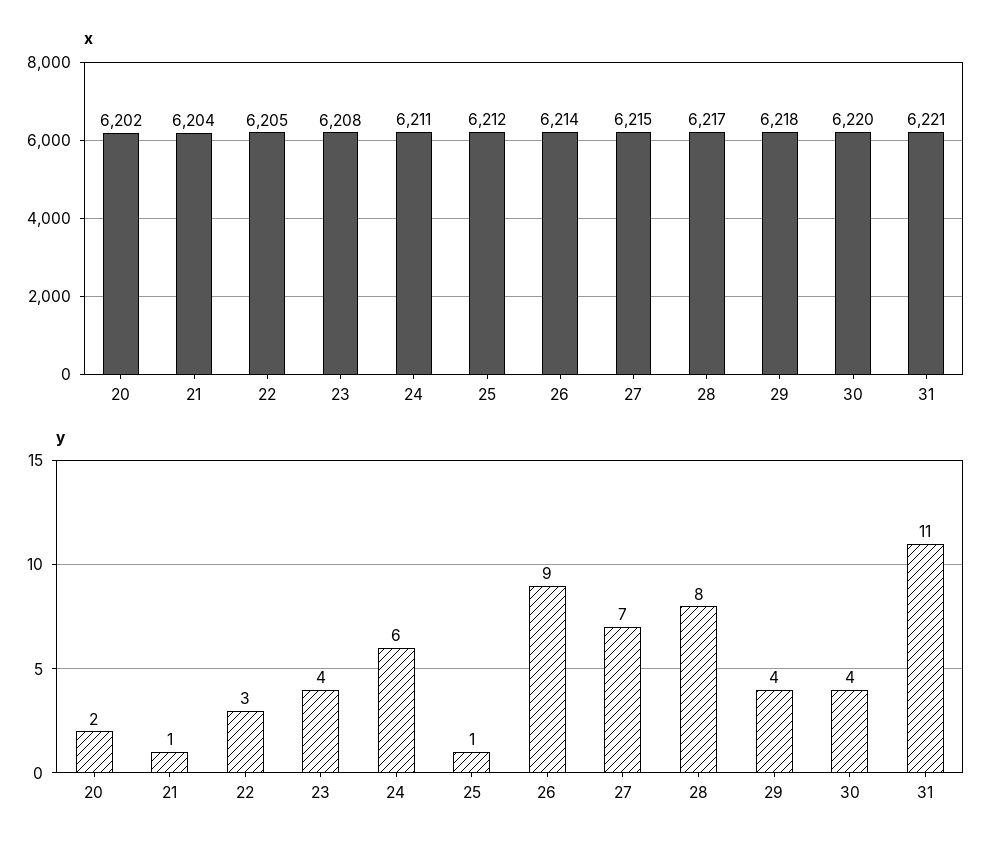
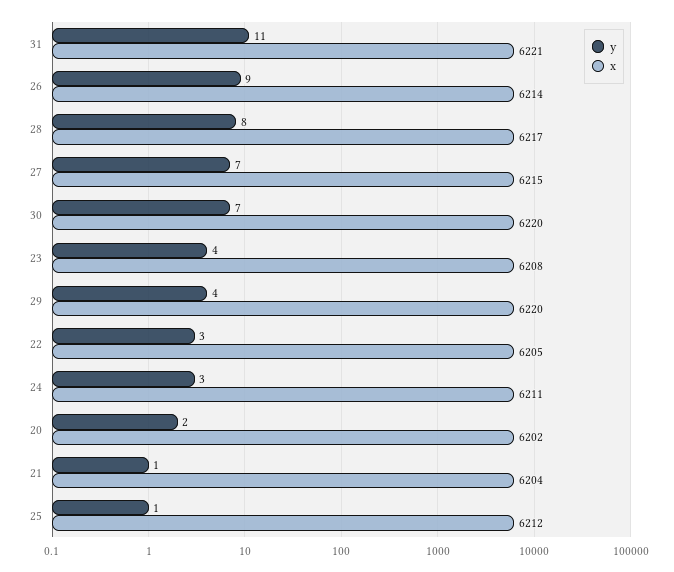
x, 29: 6218 -> 6220
y, 24: 6 -> 3
y, 30: 4 -> 7

